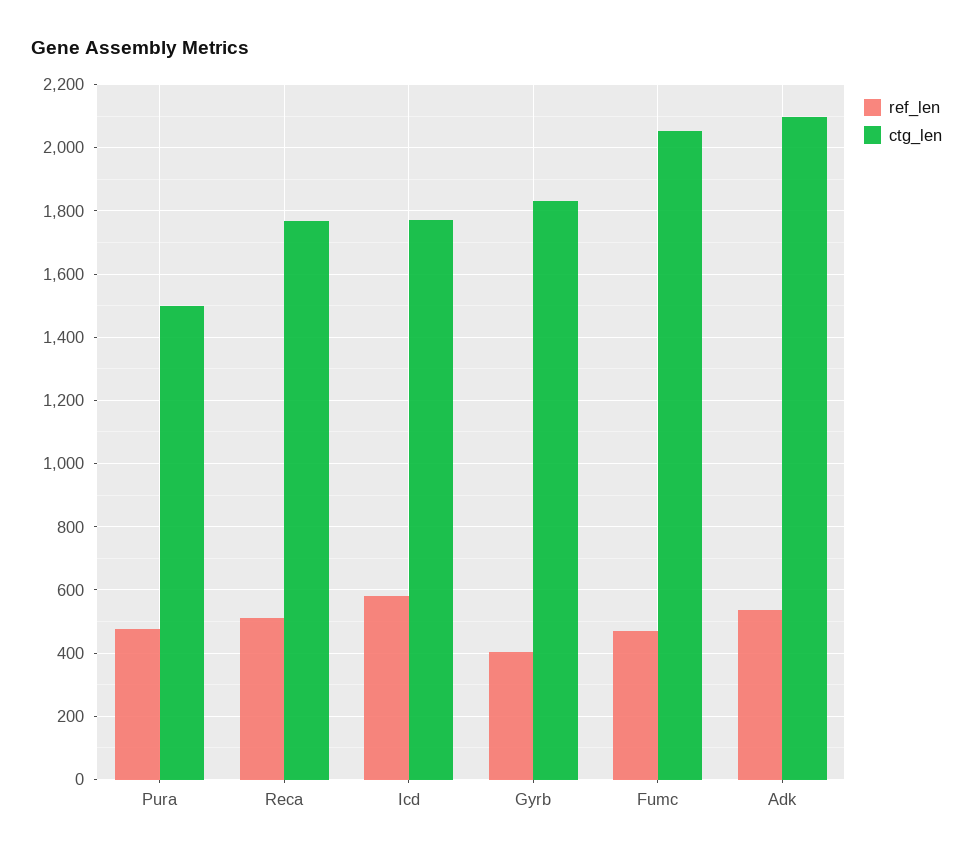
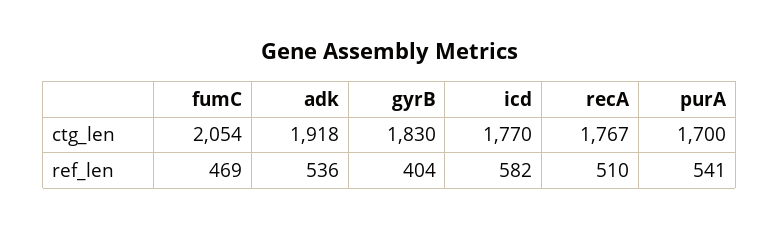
ref_len, Pura: 480 -> 541
ctg_len, Pura: 1500 -> 1700
ctg_len, Adk: 2100 -> 1918

